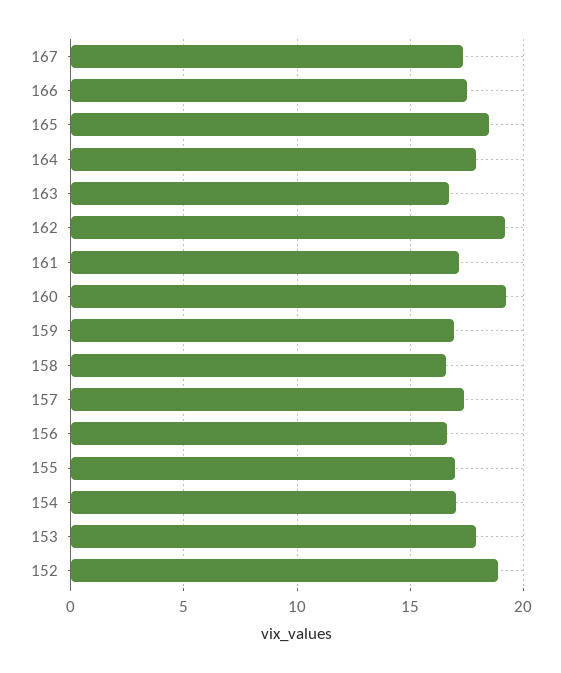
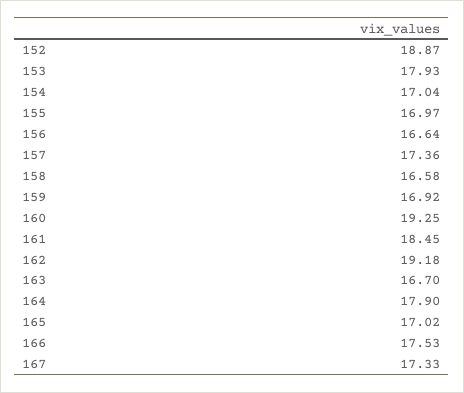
165: 18.5 -> 17.02
161: 17 -> 18.45

